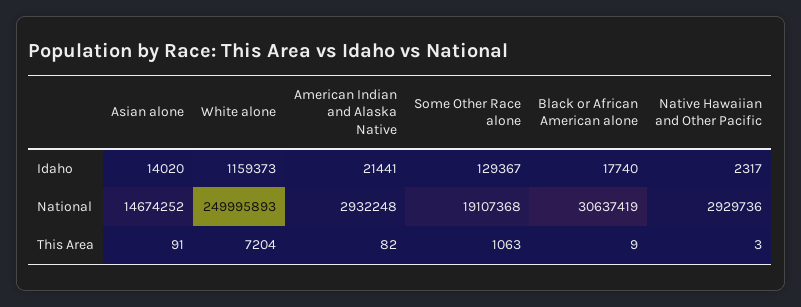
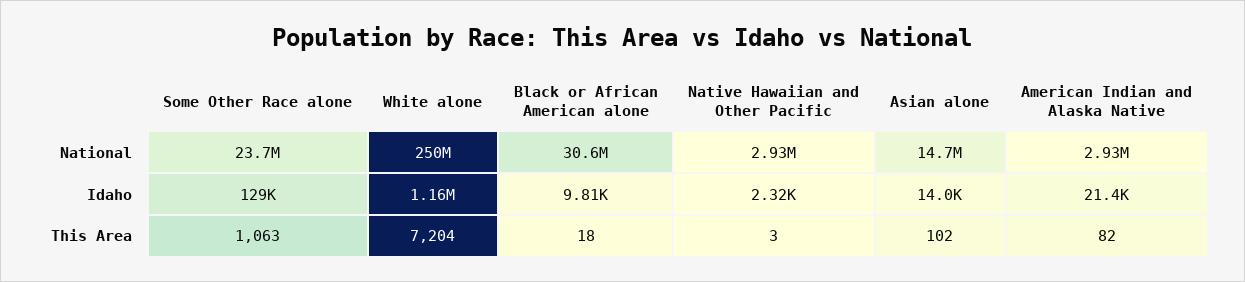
Black or African American alone, Idaho: 17740 -> 9810
Some Other Race alone, National: 19107368 -> 23700000
Asian alone, This Area: 91 -> 102
Black or African American alone, This Area: 9 -> 18

